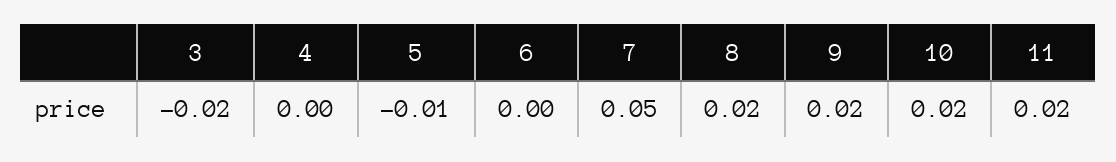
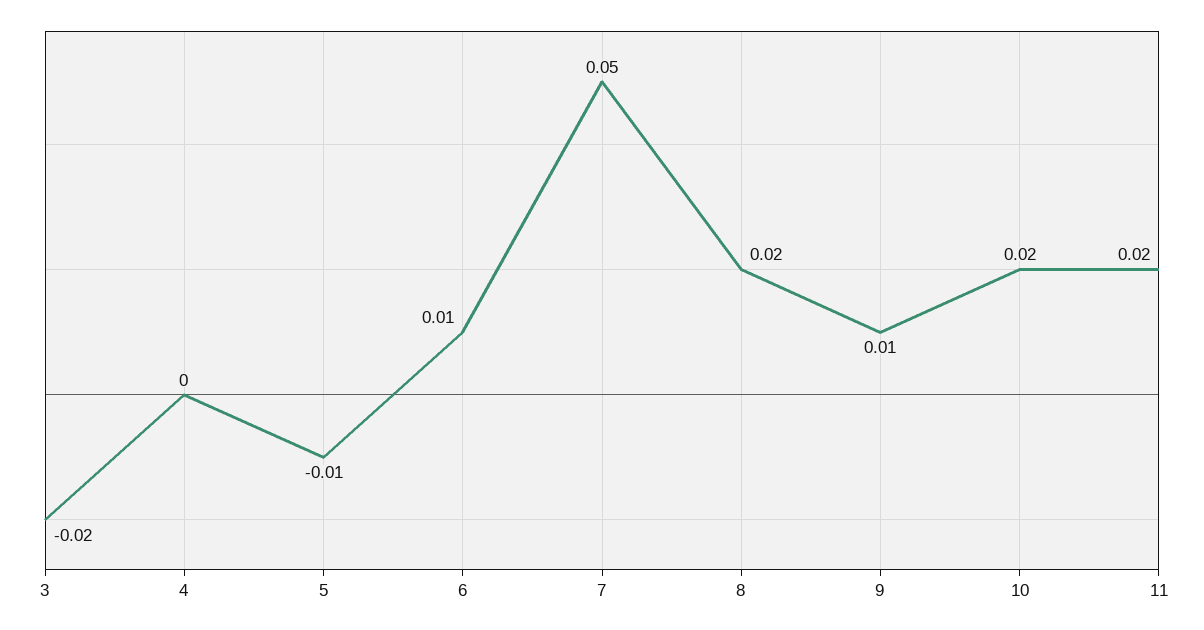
6: 0 -> 0.01
9: 0.02 -> 0.01

